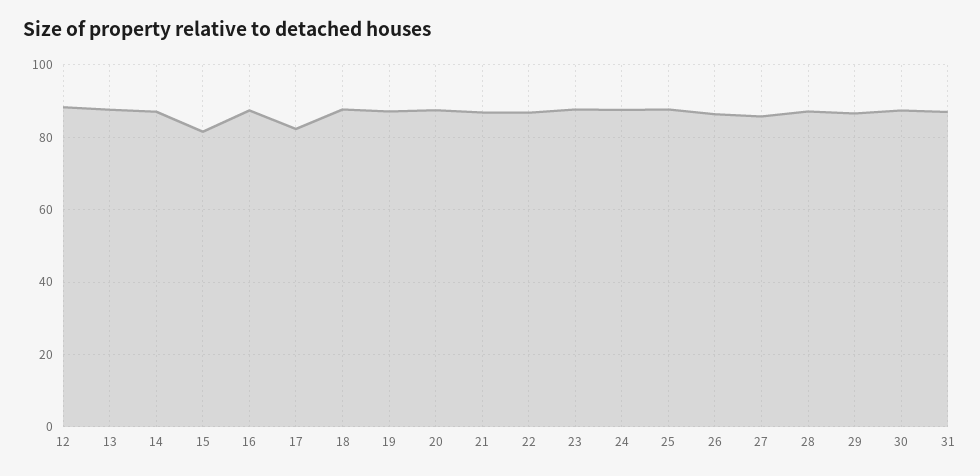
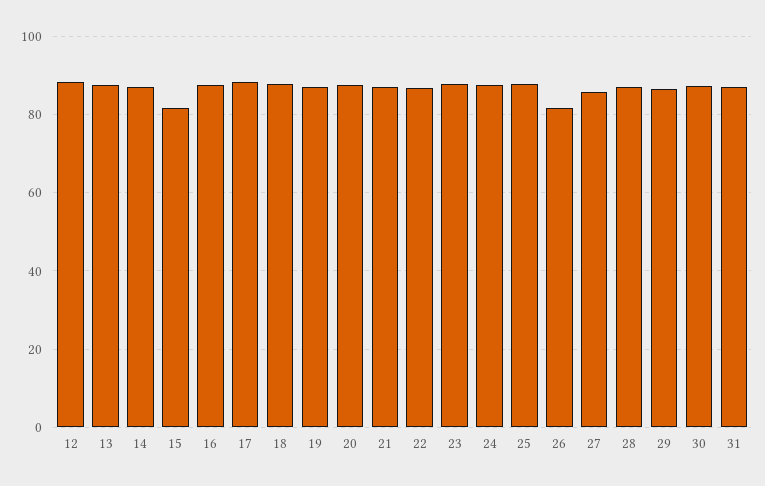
17: 82 -> 88
26: 86 -> 82

